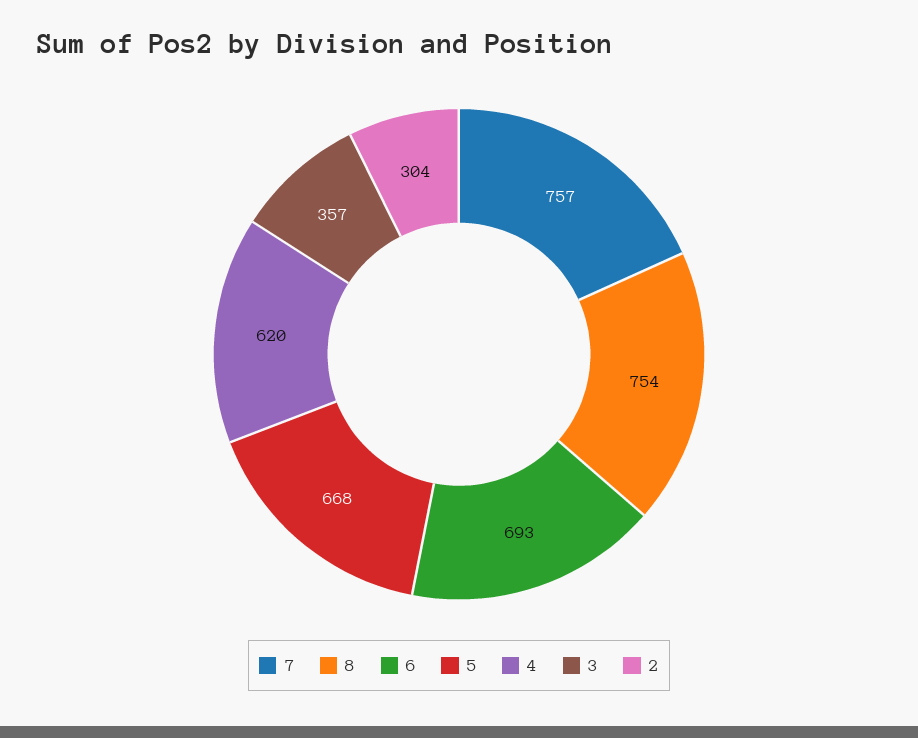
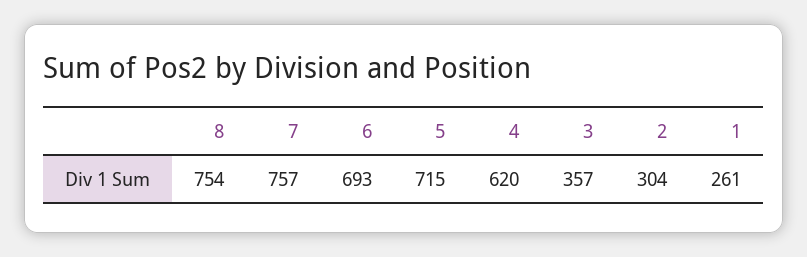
5: 668 -> 715
1: none -> 261

